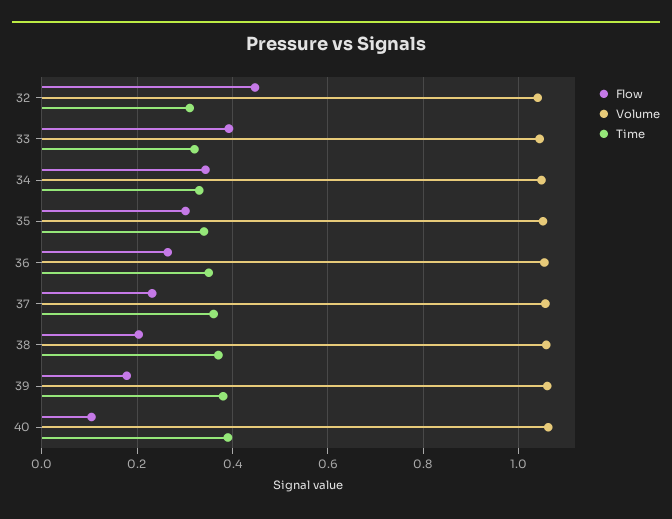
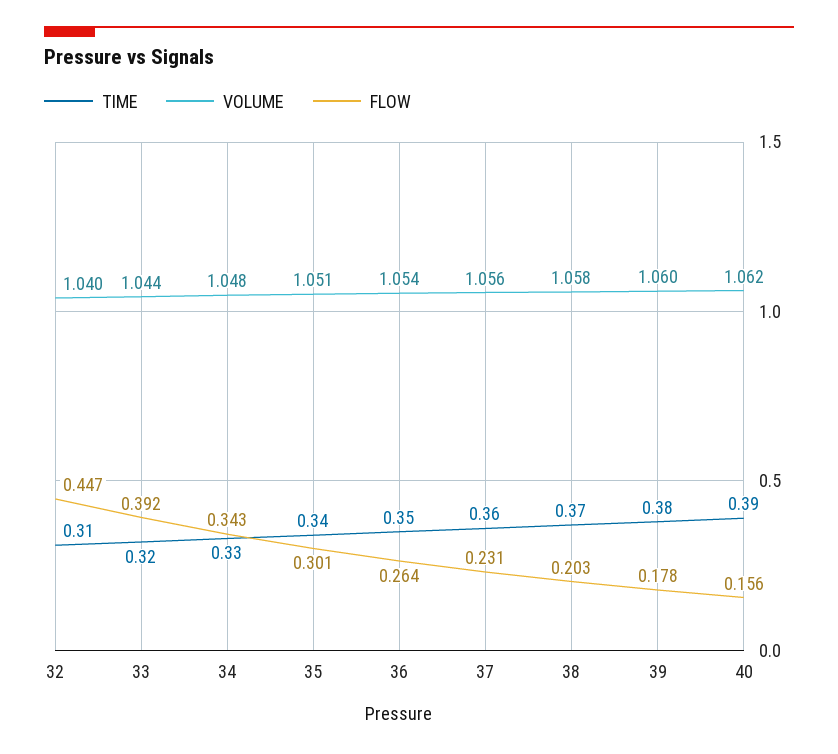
Flow, 40: 0.1 -> 0.156

